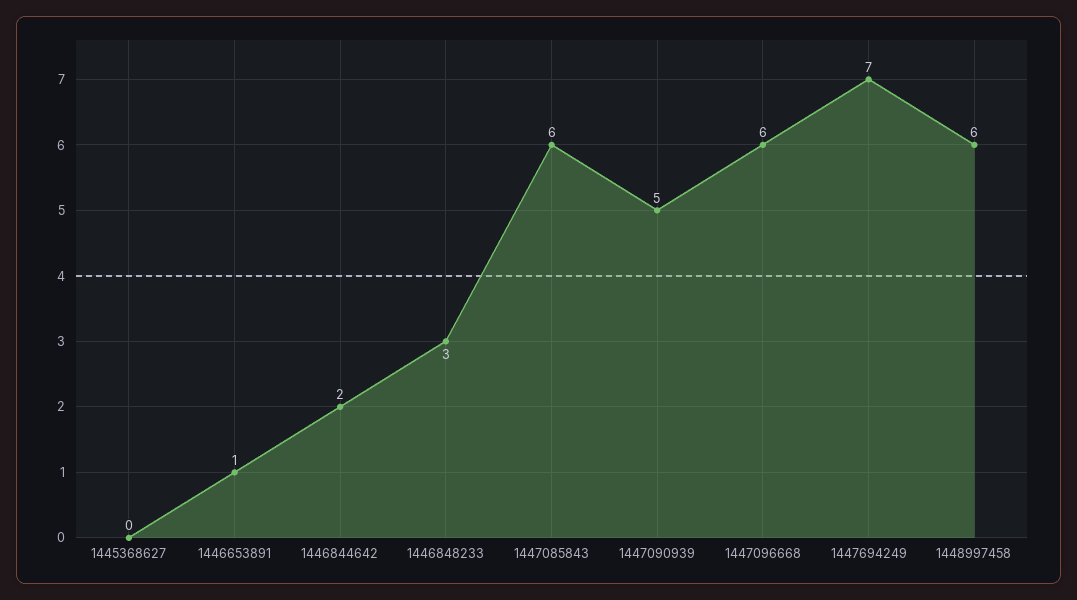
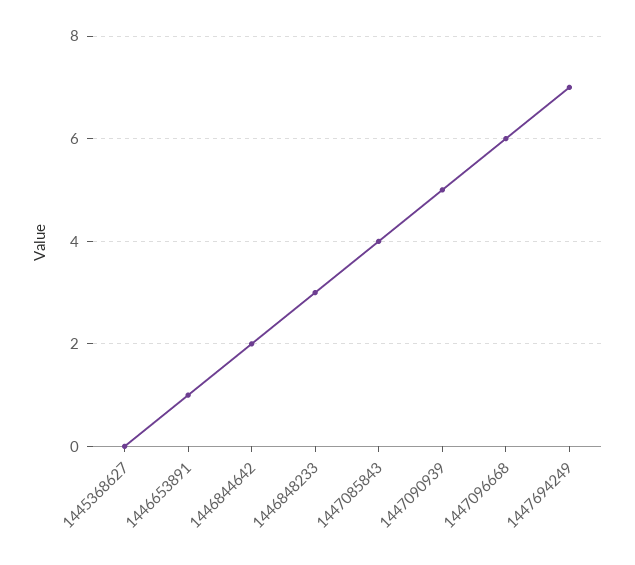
1447085843: 6 -> 4
1448997458: 6 -> none

